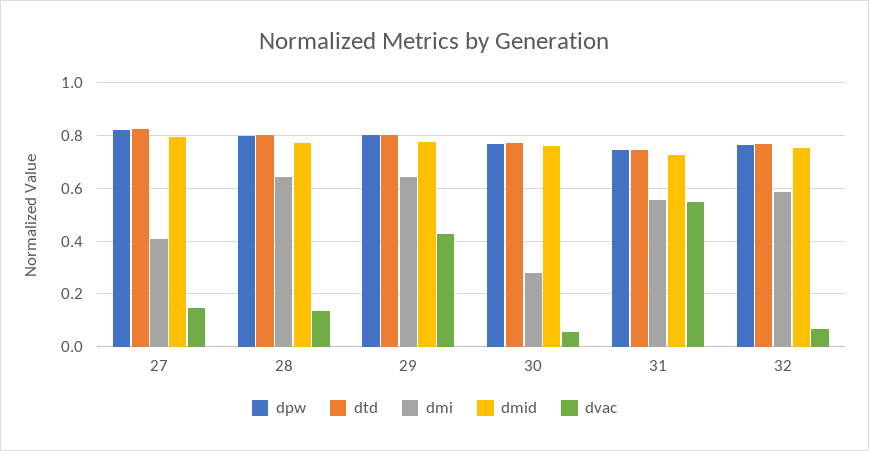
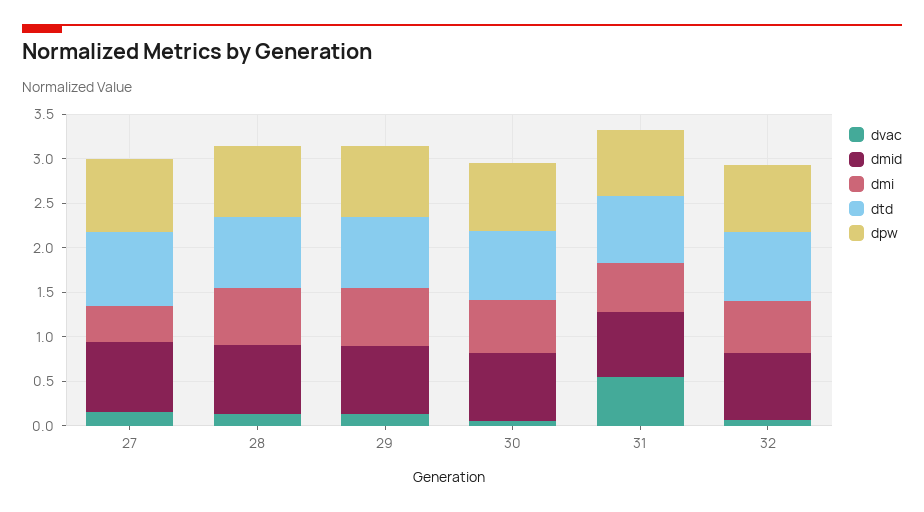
dvac, 29: 0.425 -> 0.1
dmi, 30: 0.275 -> 0.6

